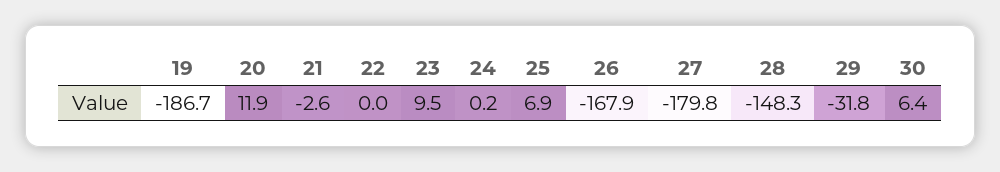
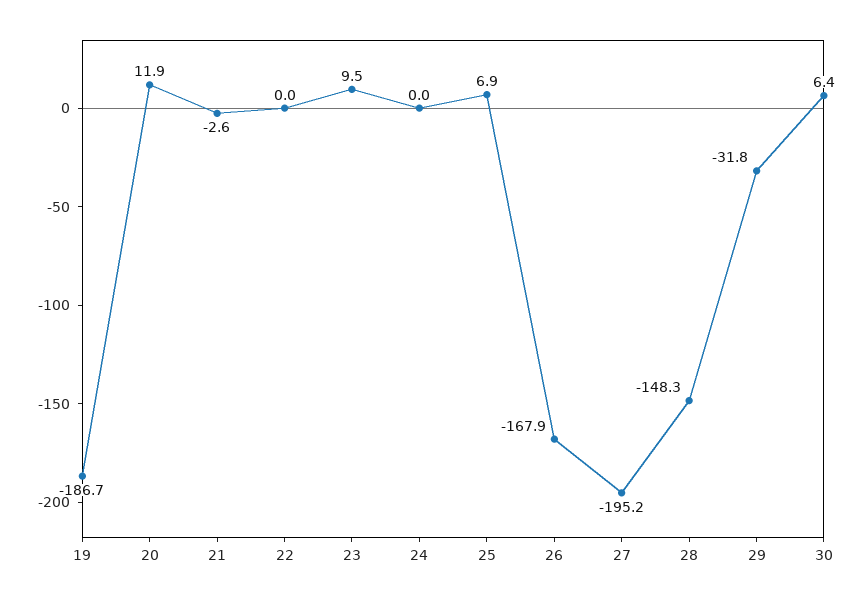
24: 0.2 -> 0
27: -179.8 -> -195.2

